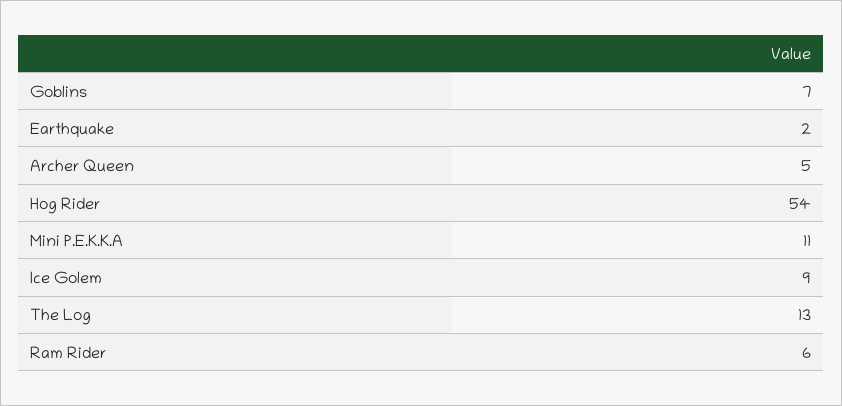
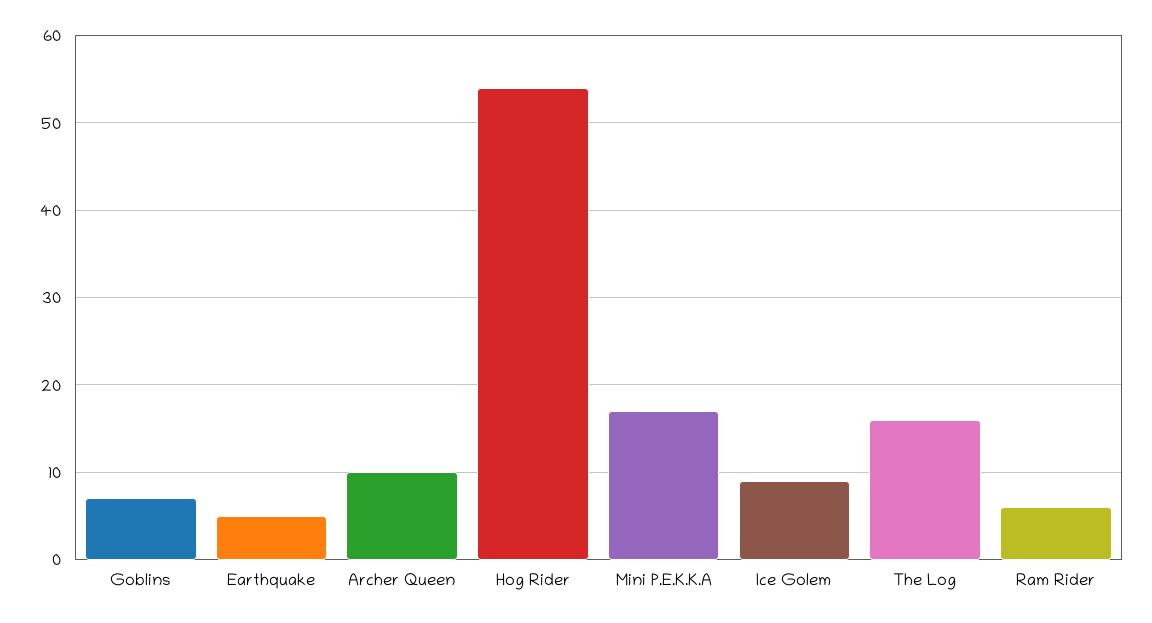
Earthquake: 2 -> 5
Archer Queen: 5 -> 10
Mini P.E.K.K.A: 11 -> 17
The Log: 13 -> 16

